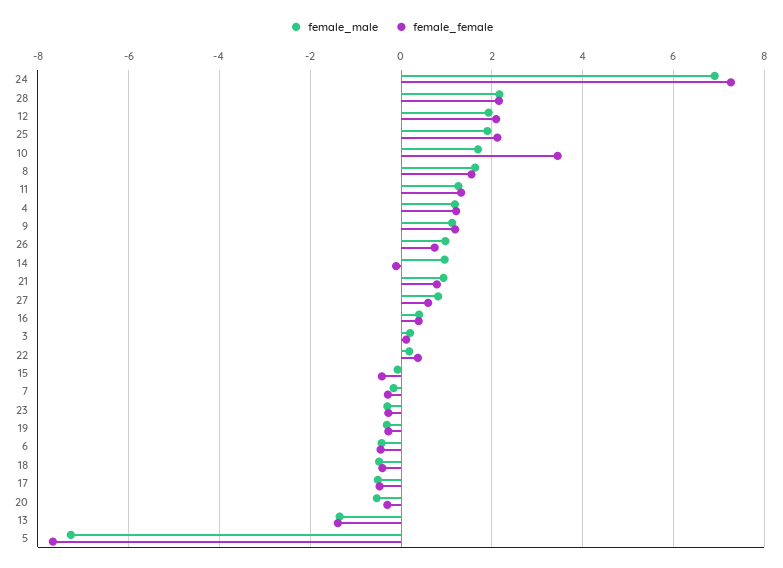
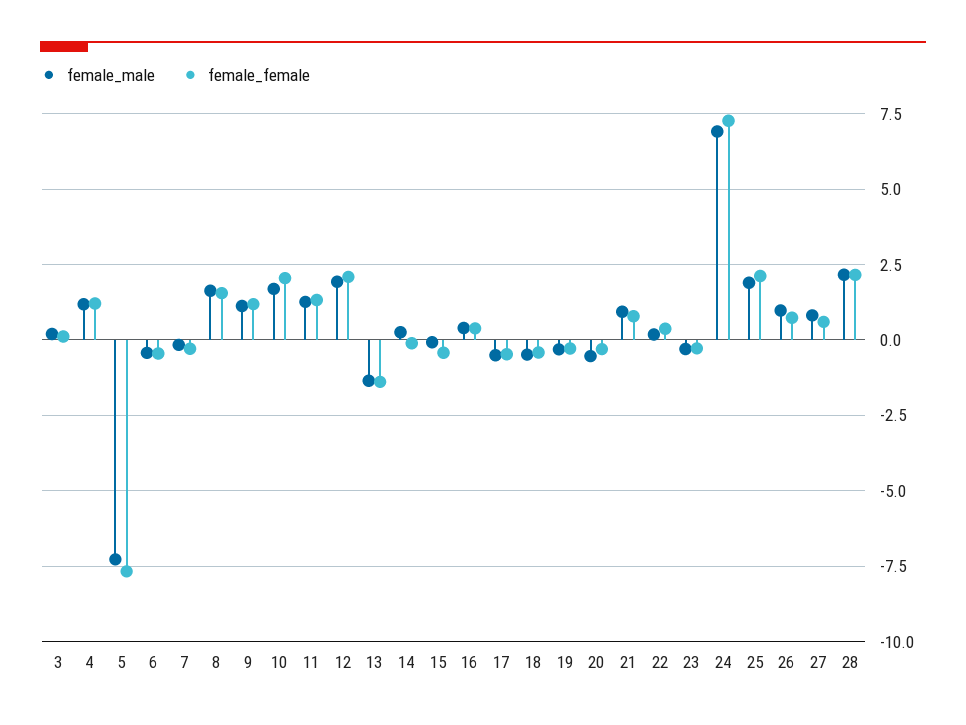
female_female, 10: 3.4 -> 2
female_male, 14: 1 -> 0.25

